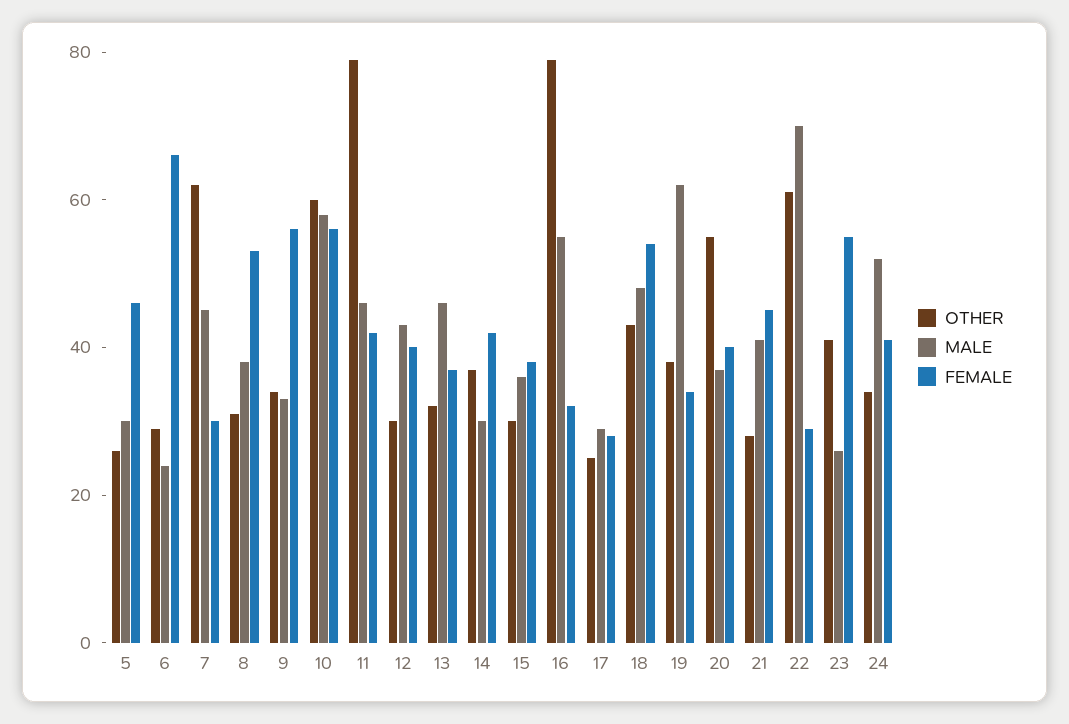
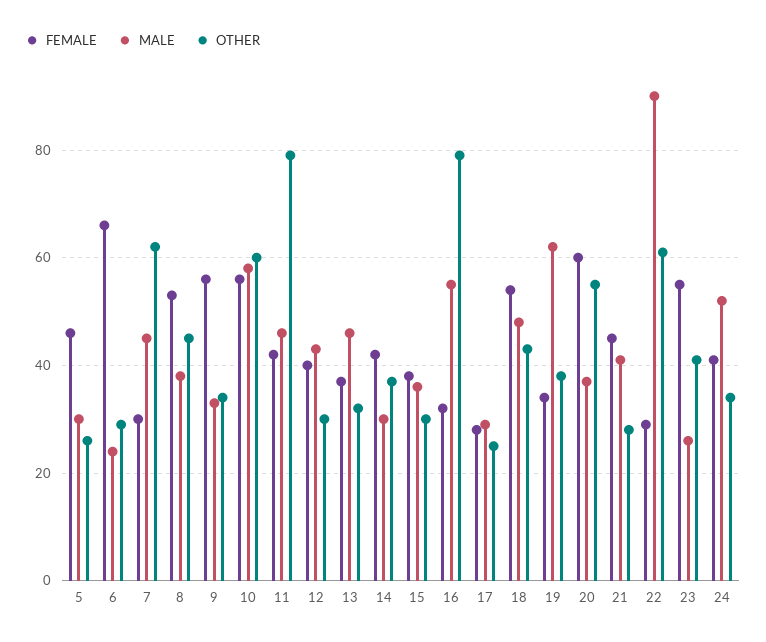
OTHER, 8: 30 -> 45
FEMALE, 20: 40 -> 60
MALE, 22: 70 -> 90

